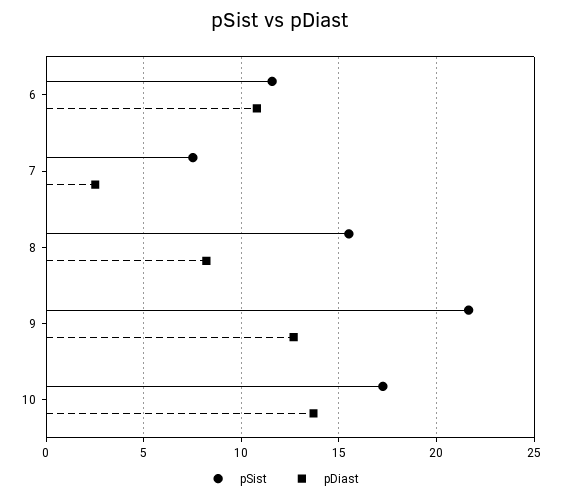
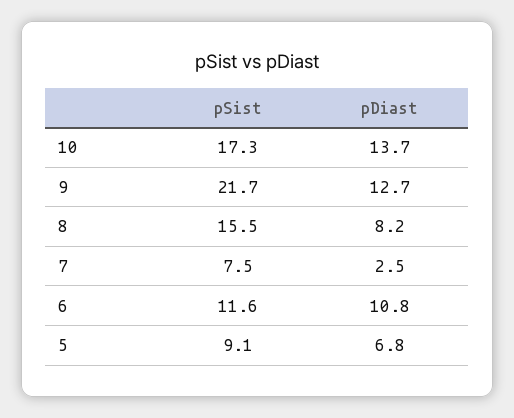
pSist, 5: none -> 9.1
pDiast, 5: none -> 6.8

